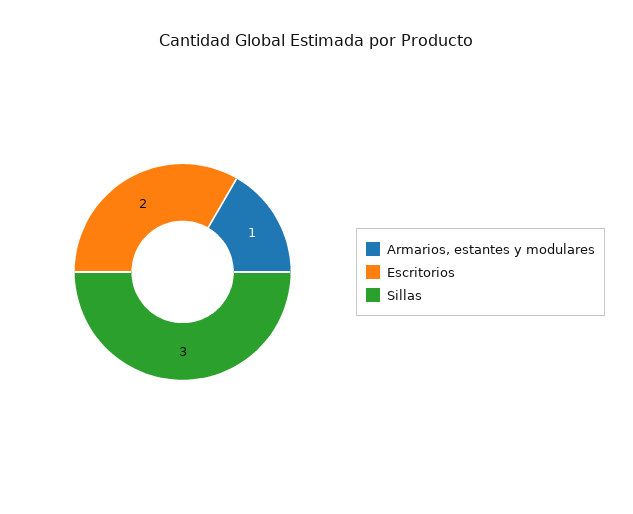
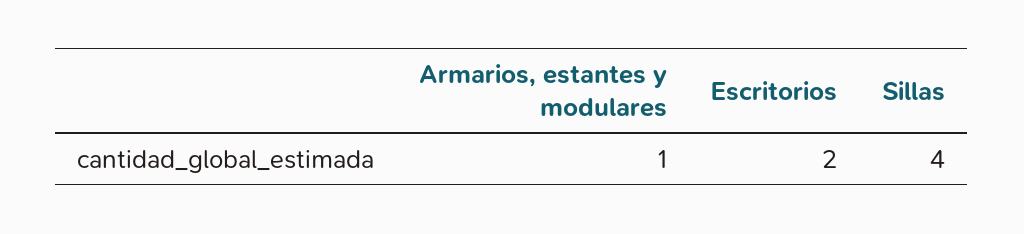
Sillas: 3 -> 4

